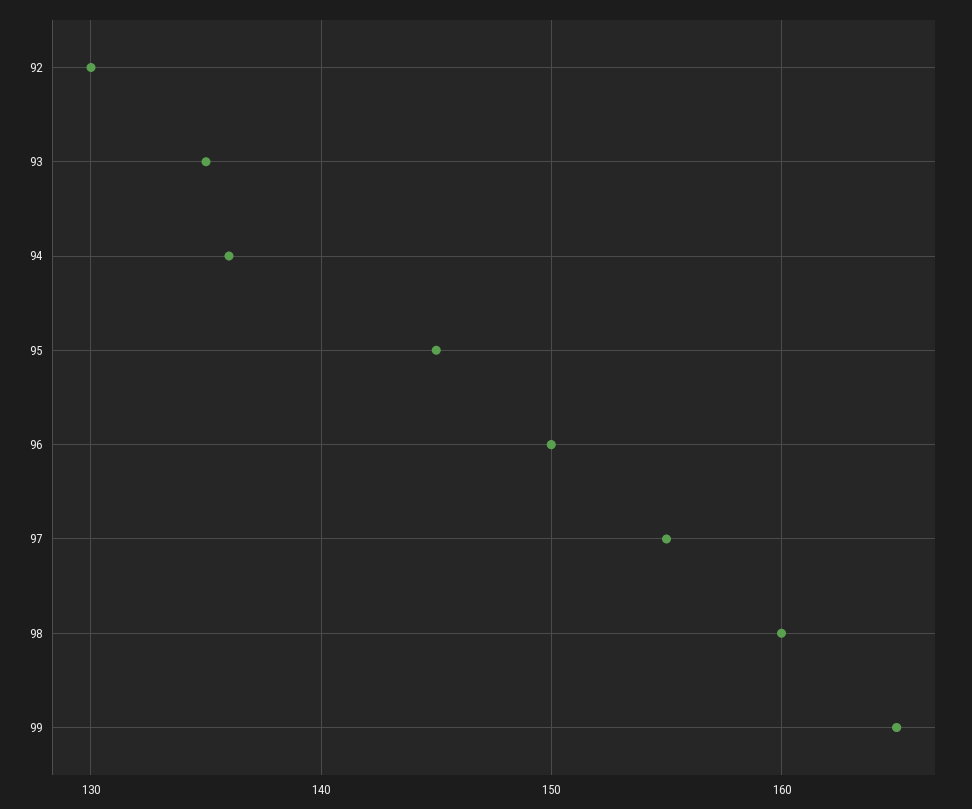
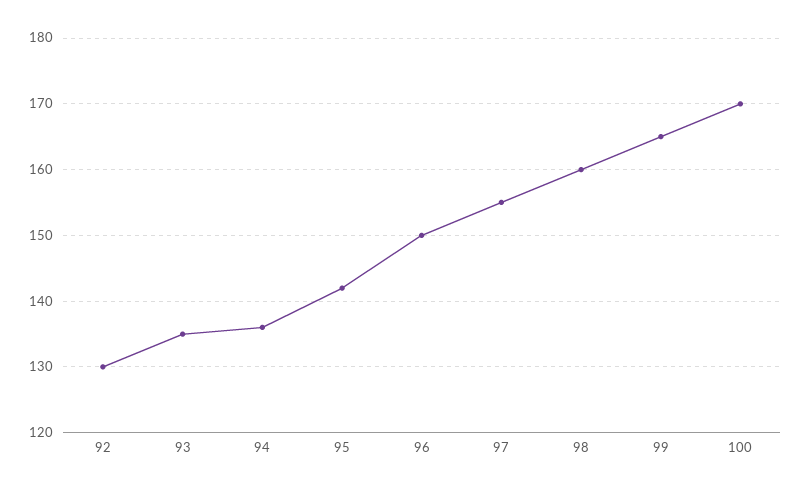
95: 145 -> 142
100: none -> 170

